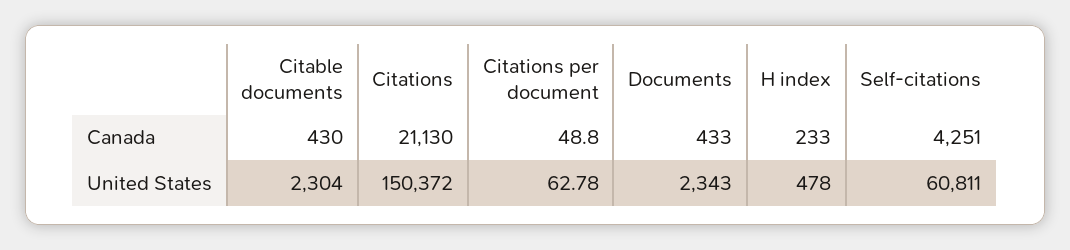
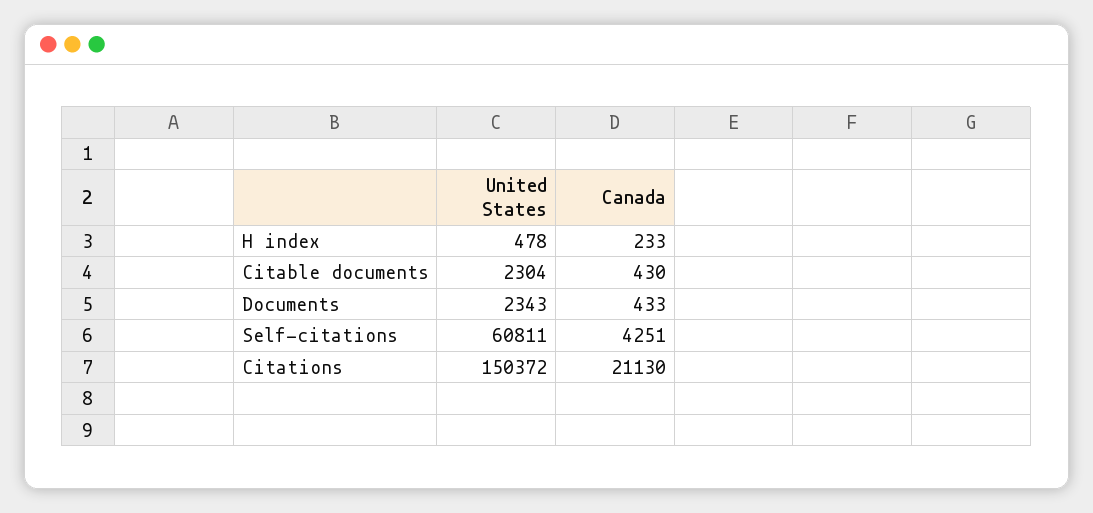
Citations per document, Canada: 48.8 -> none
Citations per document, United States: 62.78 -> none

